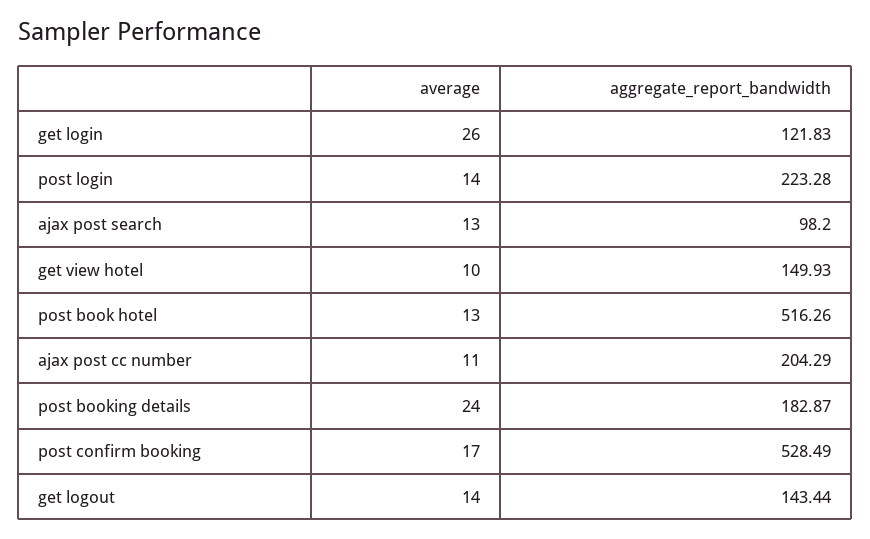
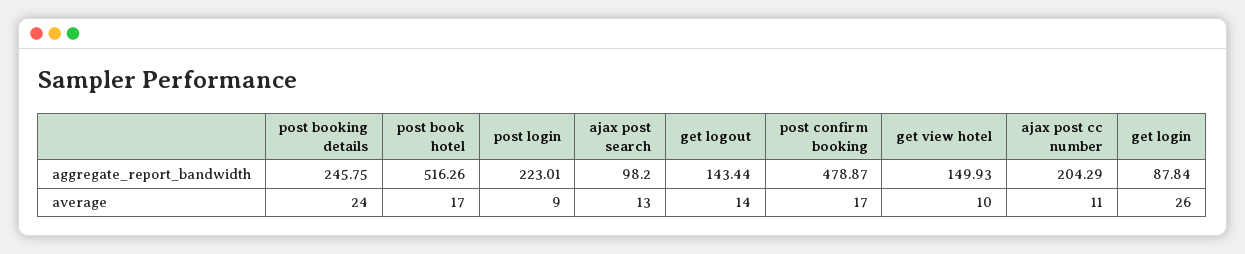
aggregate_report_bandwidth, get login: 121.83 -> 87.84
average, post login: 14 -> 9
aggregate_report_bandwidth, post login: 223.28 -> 223.01
average, post book hotel: 13 -> 17
aggregate_report_bandwidth, post booking details: 182.87 -> 245.75
aggregate_report_bandwidth, post confirm booking: 528.49 -> 478.87

